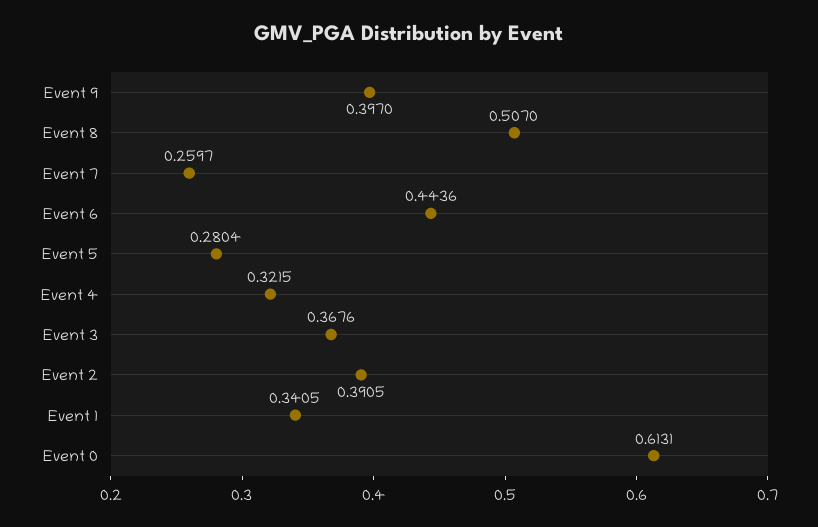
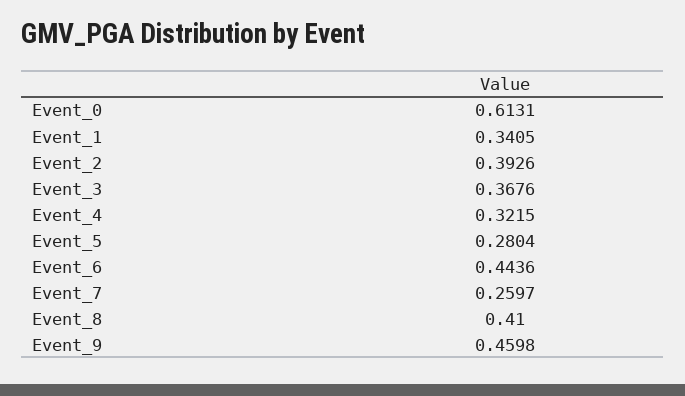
Event 9: 0.397 -> 0.4598
Event 8: 0.507 -> 0.41
Event 2: 0.3905 -> 0.3926

